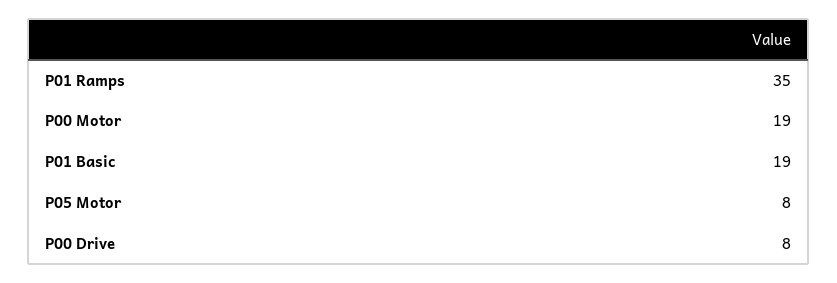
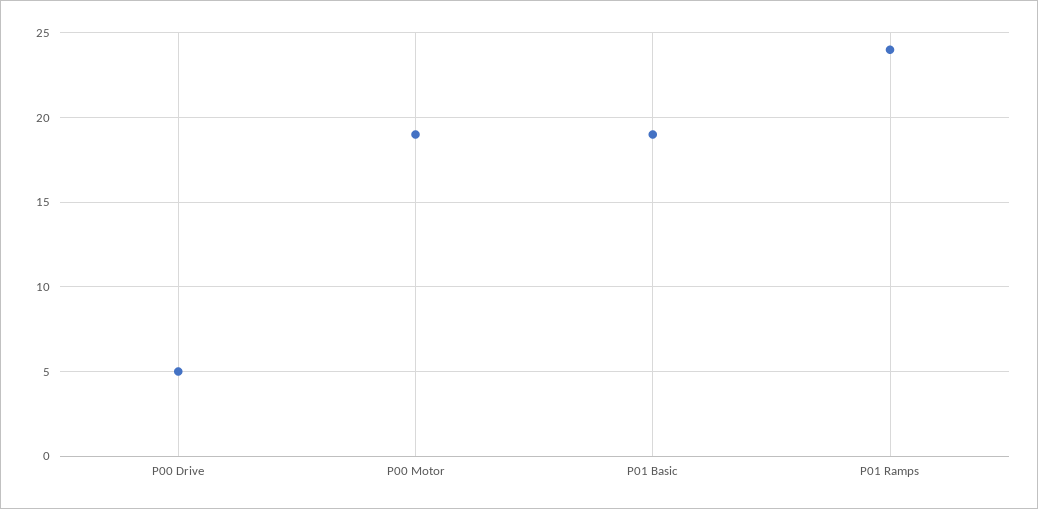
P01 Ramps: 35 -> 24
P05 Motor: 8 -> none
P00 Drive: 8 -> 5

